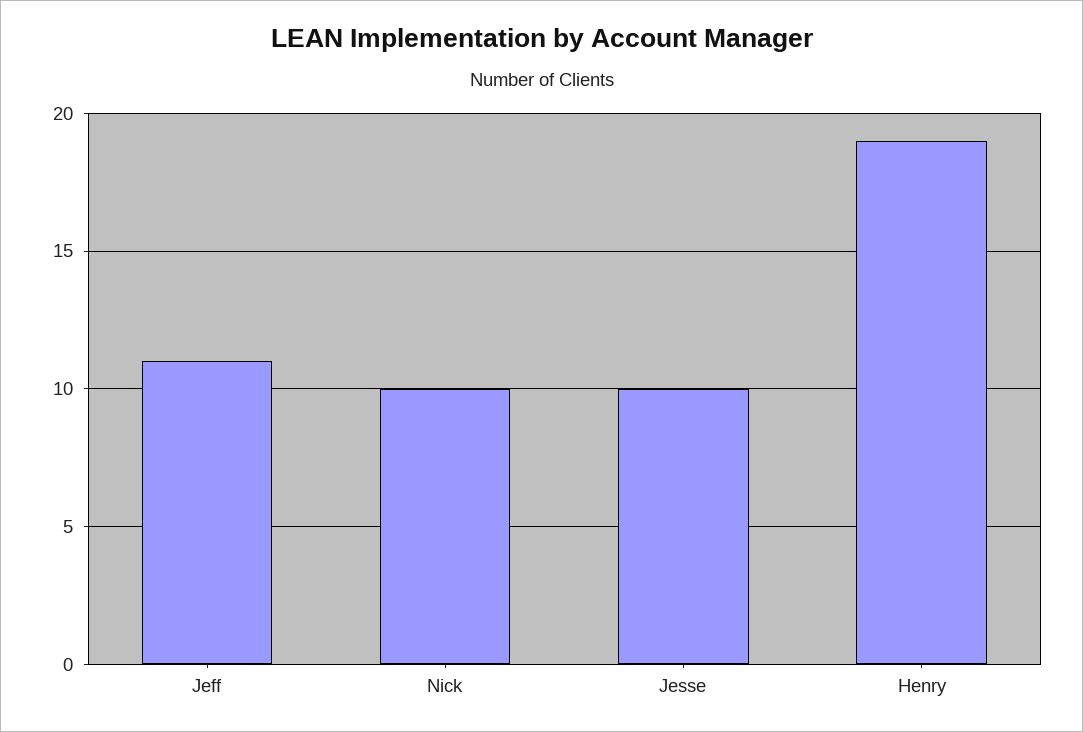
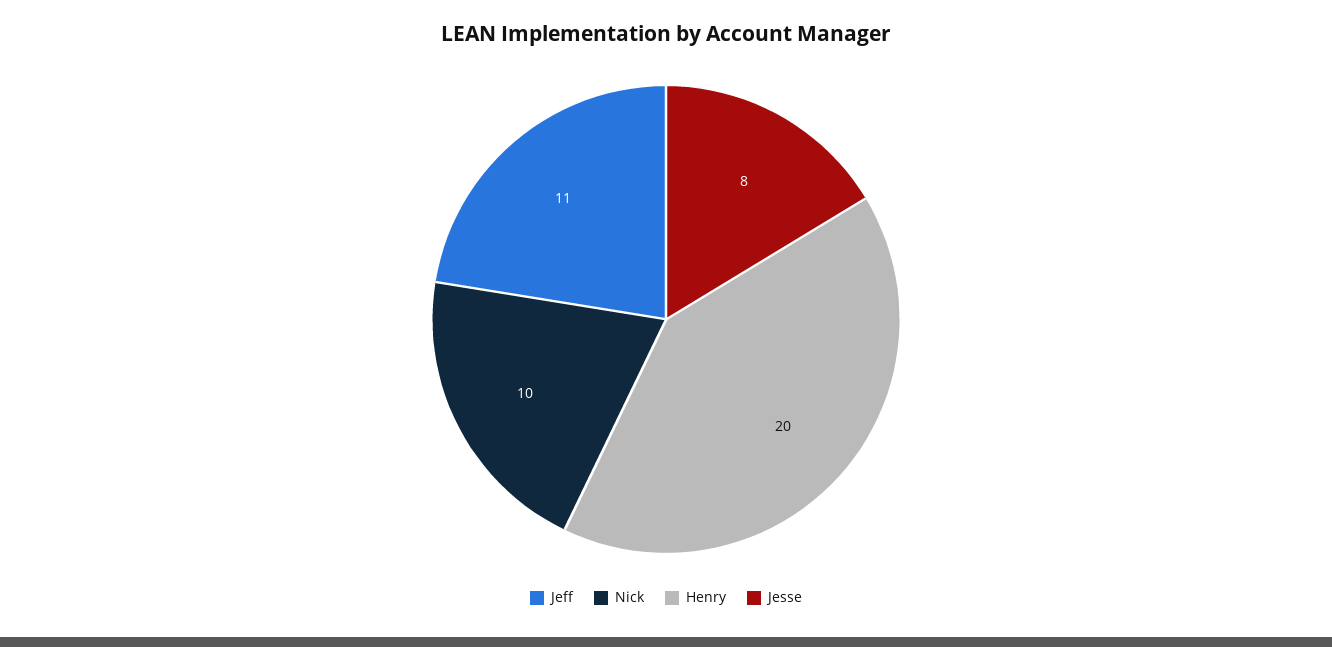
Jesse: 10 -> 8
Henry: 19 -> 20

